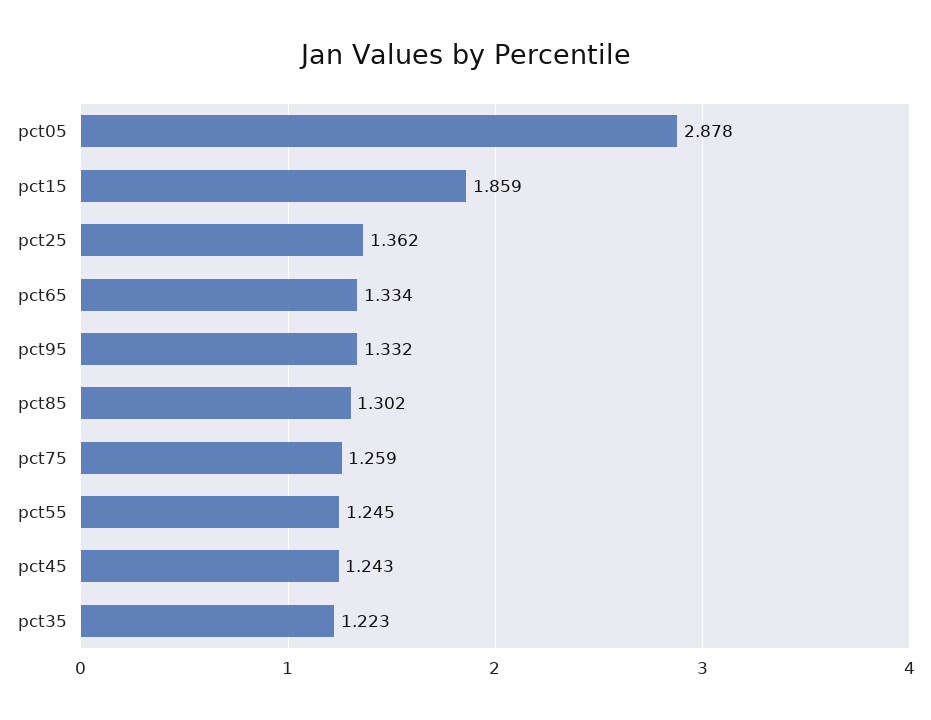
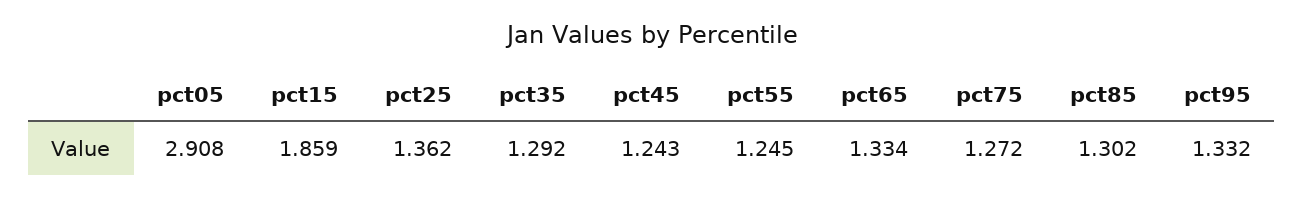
pct05: 2.878 -> 2.908
pct75: 1.259 -> 1.272
pct35: 1.223 -> 1.292

